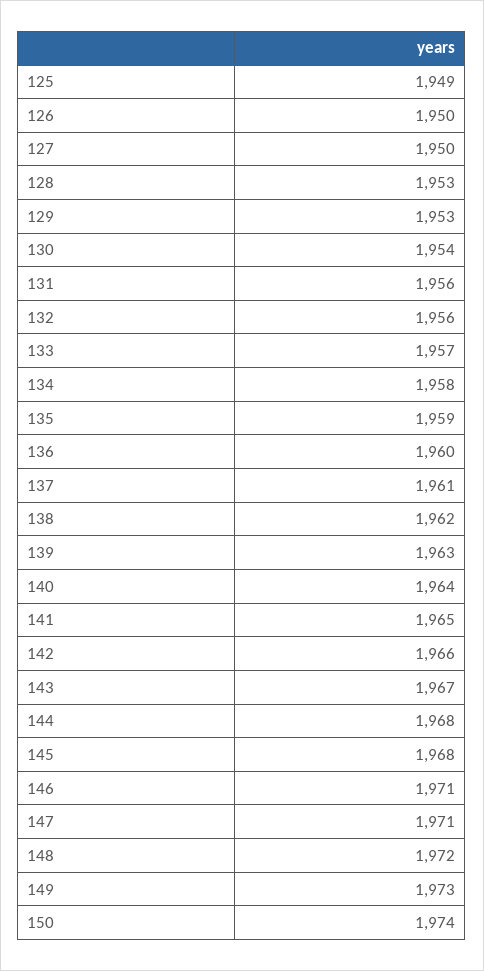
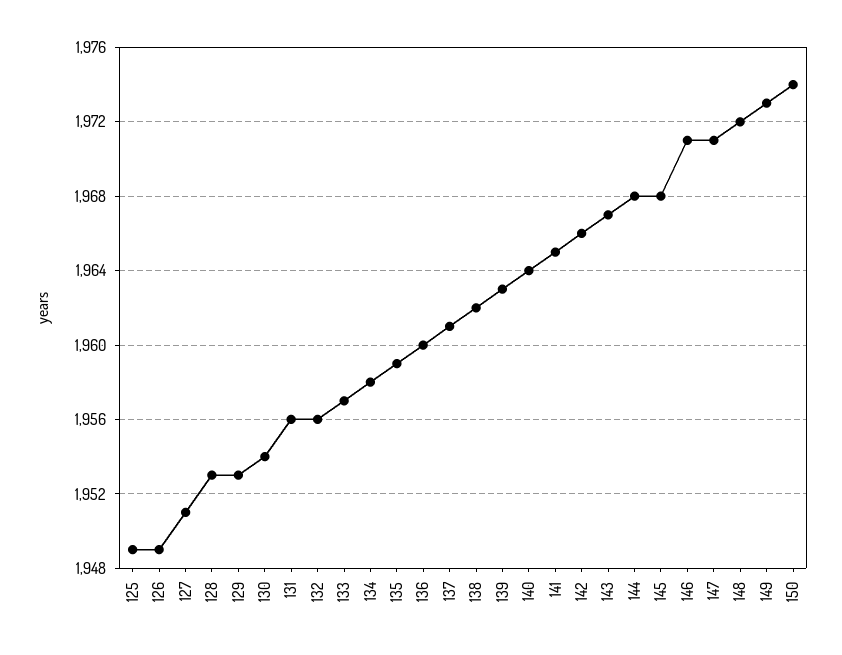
126: 1950 -> 1949
127: 1950 -> 1951

